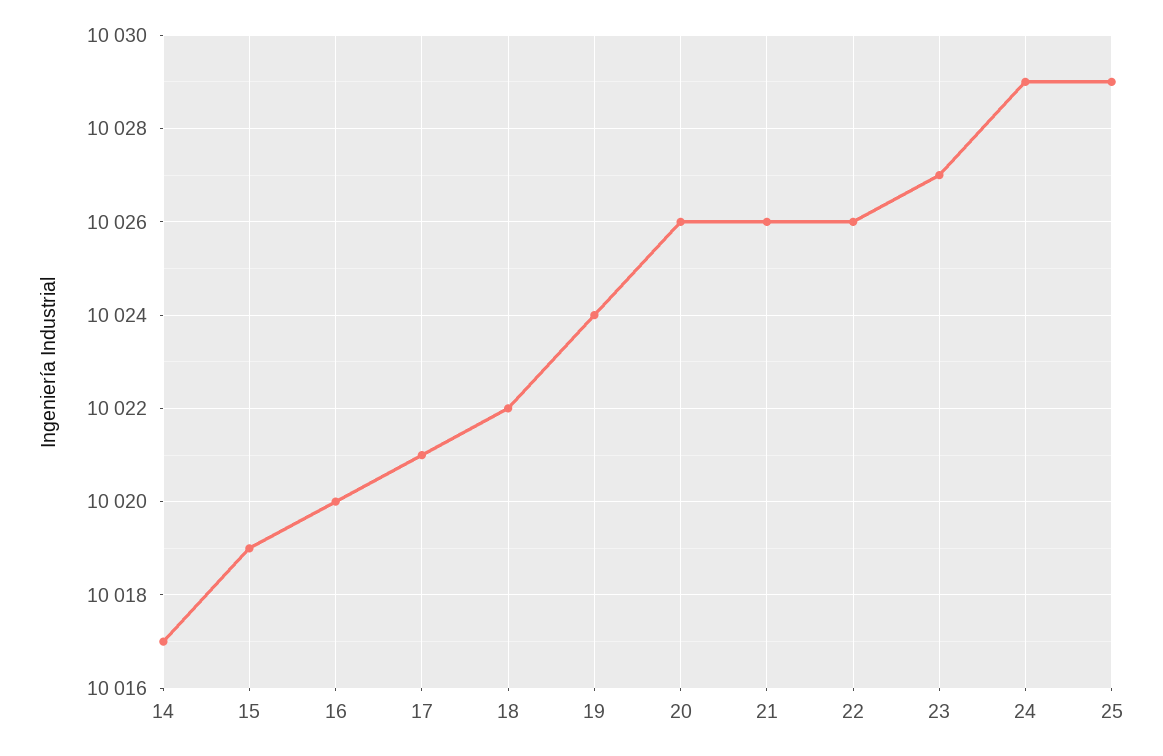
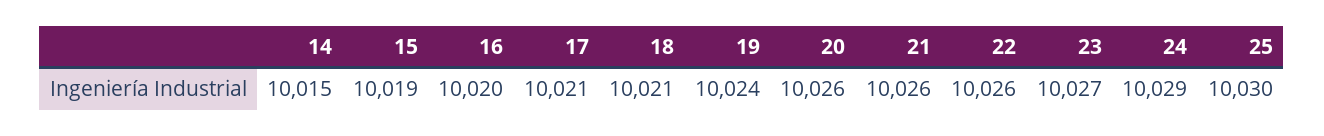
14: 10017 -> 10015
18: 10022 -> 10021
25: 10029 -> 10030

